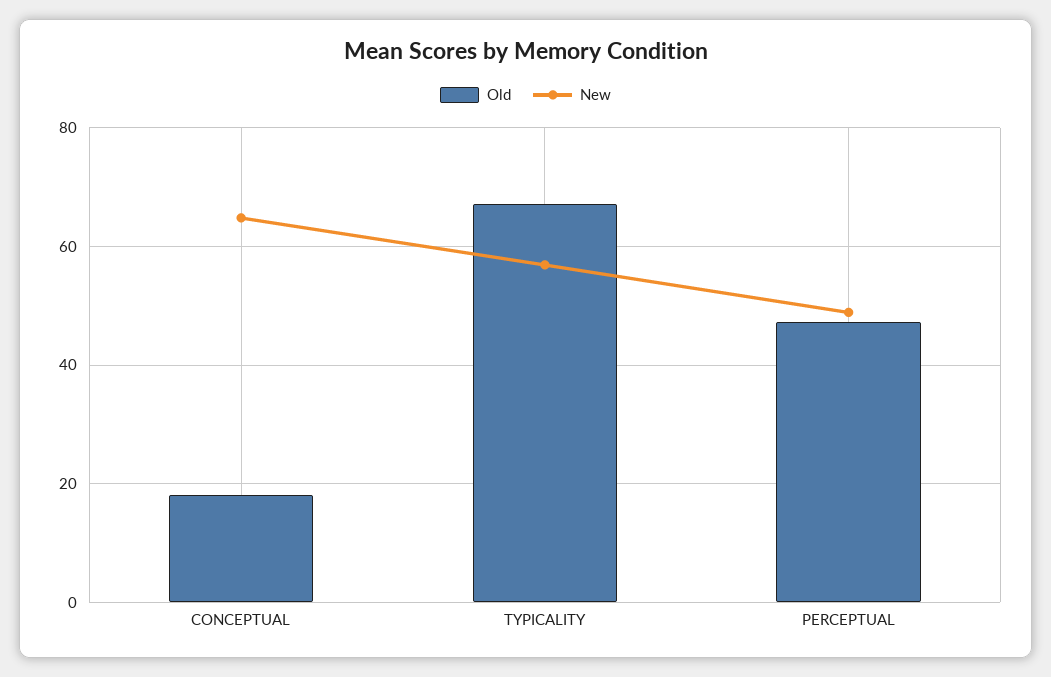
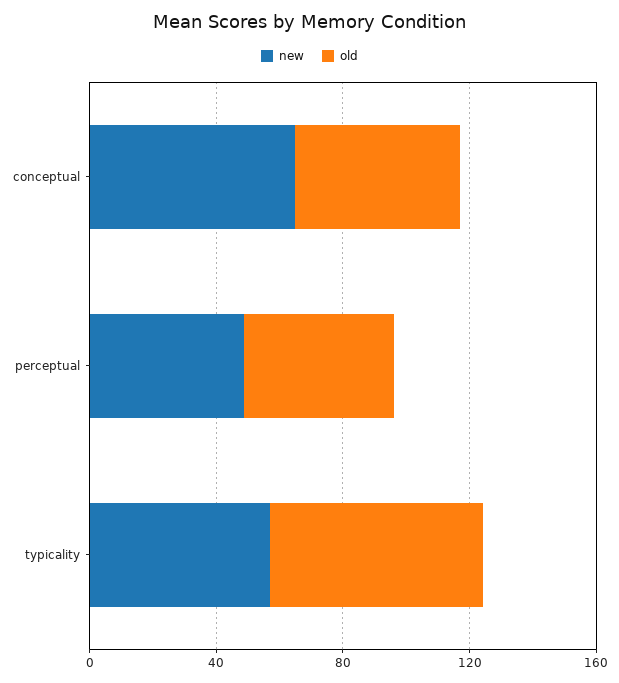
Old, CONCEPTUAL: 18 -> 50

